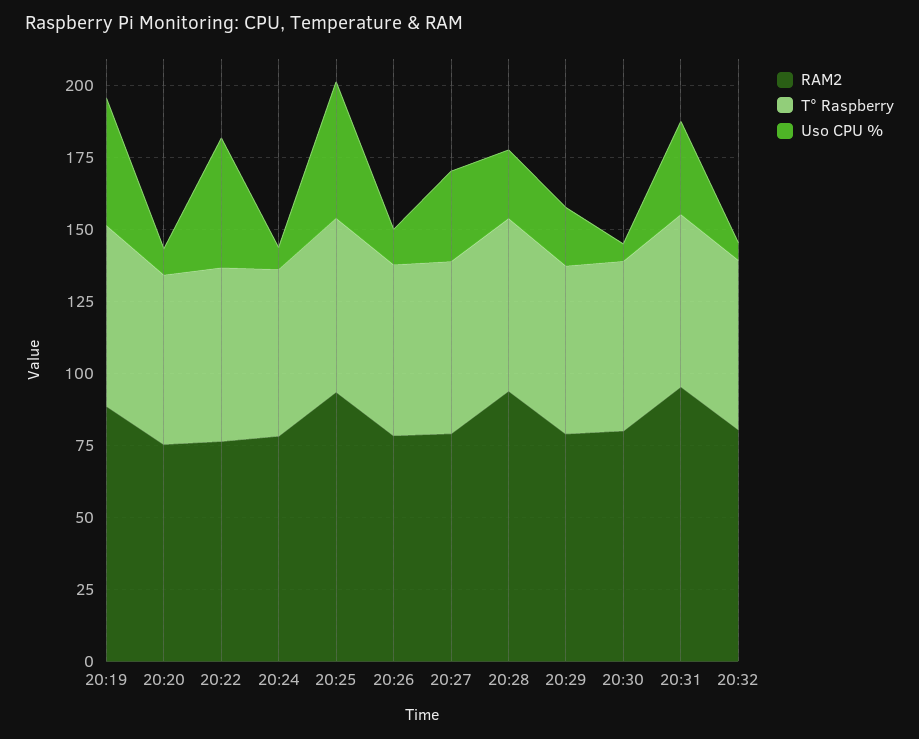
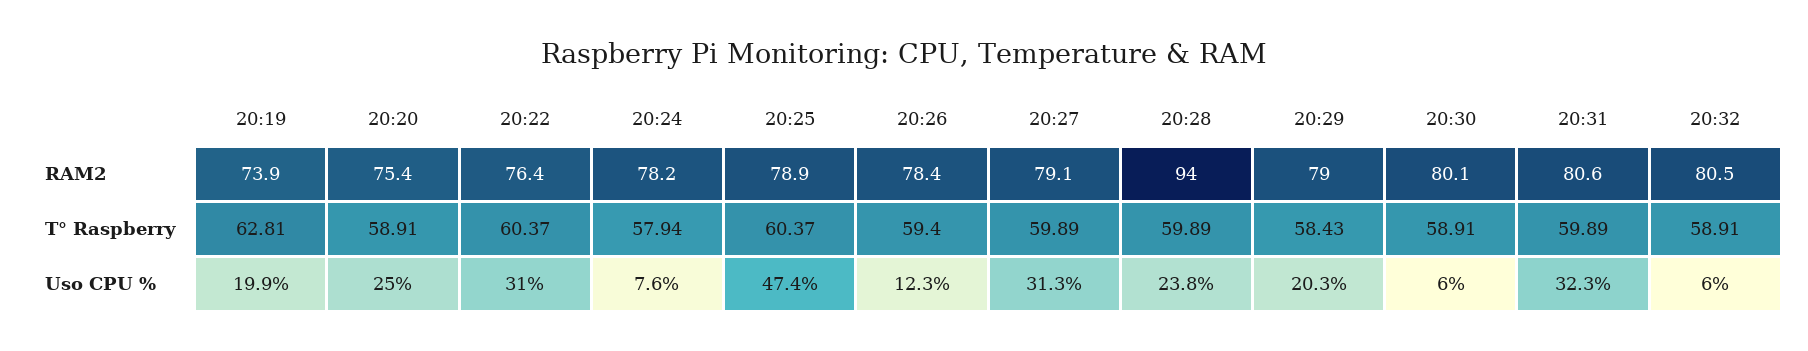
RAM2, 20:19: 90 -> 73.9
Uso CPU %, 20:19: 45 -> 19.9
Uso CPU %, 20:20: 10 -> 25
Uso CPU %, 20:22: 45 -> 31
RAM2, 20:25: 95 -> 78.9
RAM2, 20:31: 95 -> 80.6

